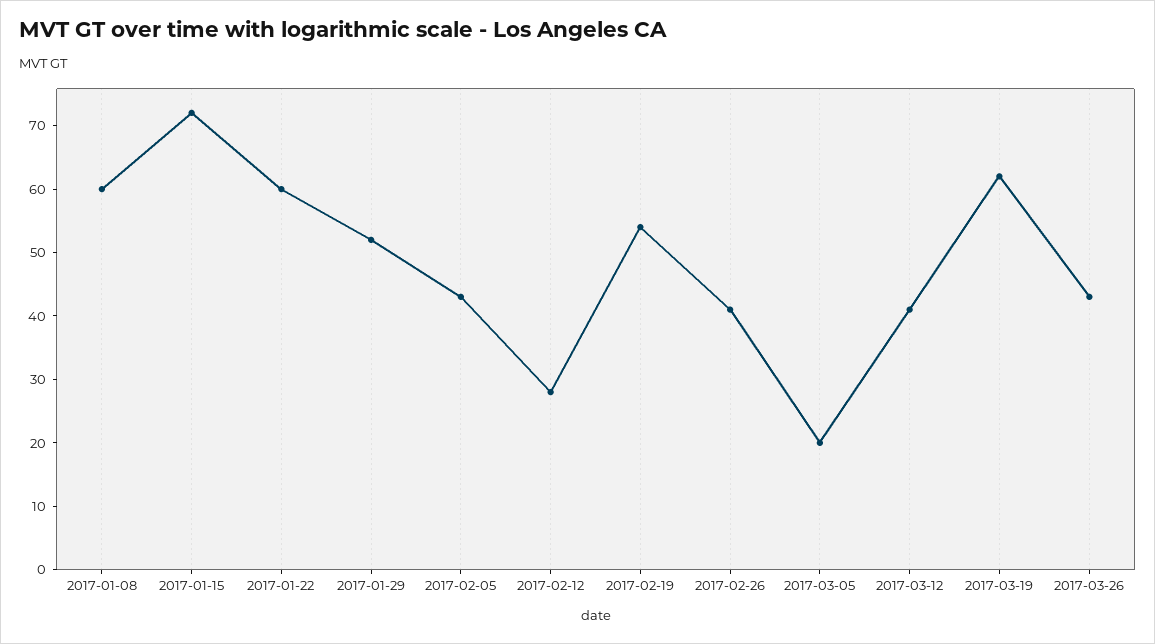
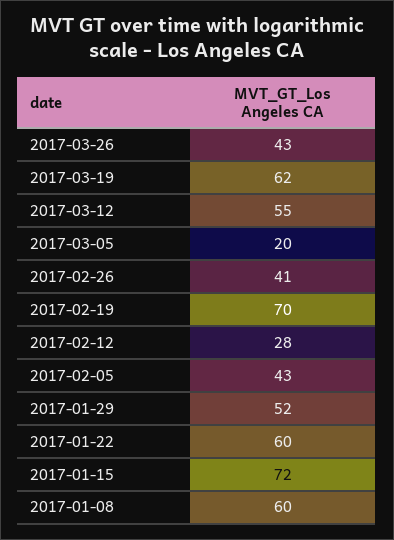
2017-02-19: 55 -> 70
2017-03-12: 40 -> 55

